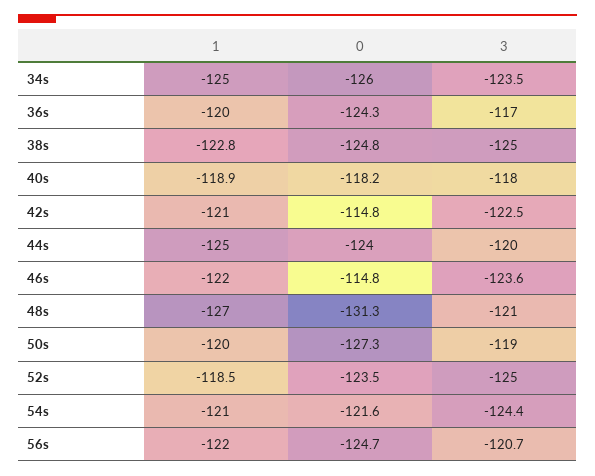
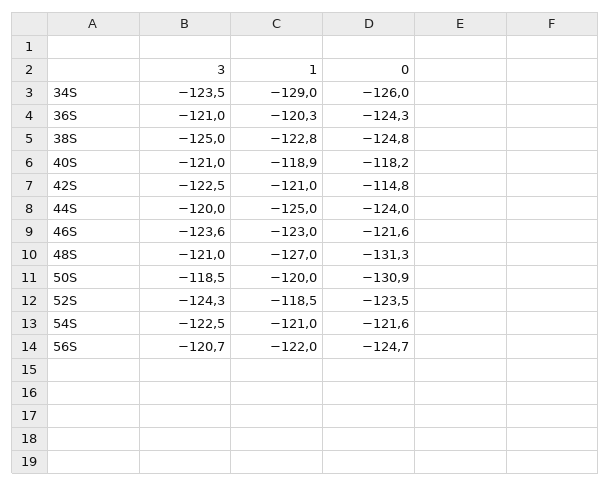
1, 34s: -125 -> -129
1, 36s: -120 -> -120.3
3, 36s: -117 -> -121
3, 40s: -118 -> -121
1, 46s: -122 -> -123
0, 46s: -114.8 -> -121.6
0, 50s: -127.3 -> -130.9
3, 50s: -119 -> -118.5
3, 52s: -125 -> -124.3
3, 54s: -124.4 -> -122.5

